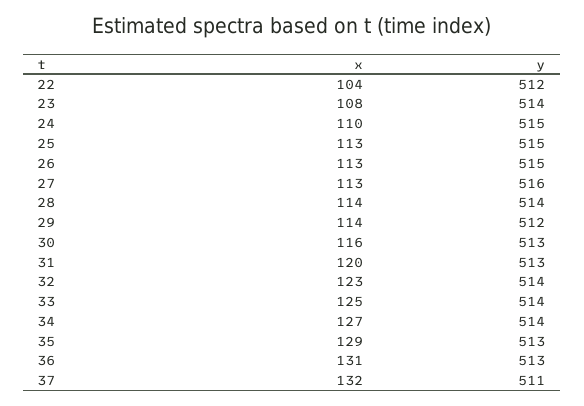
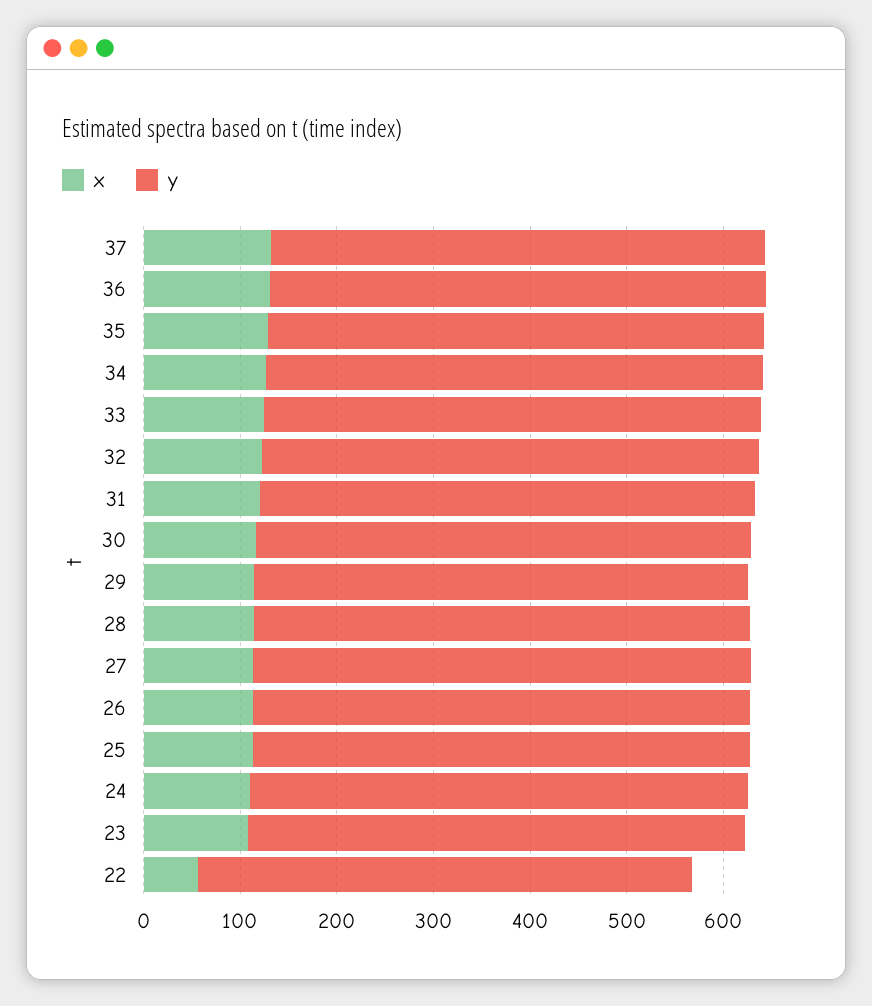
x, 22: 104 -> 60

